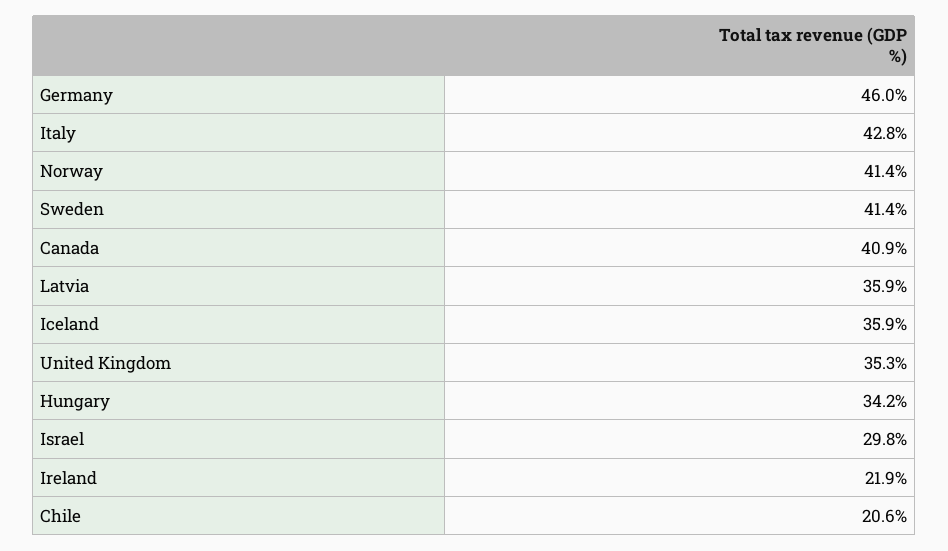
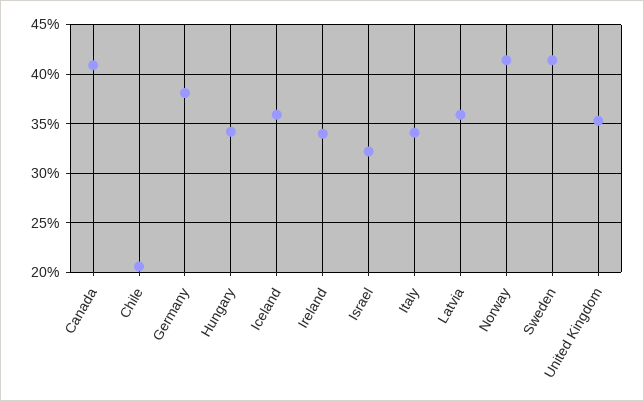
Germany: 46 -> 38
Italy: 42.8 -> 34
Israel: 29.8 -> 32
Ireland: 21.9 -> 34

